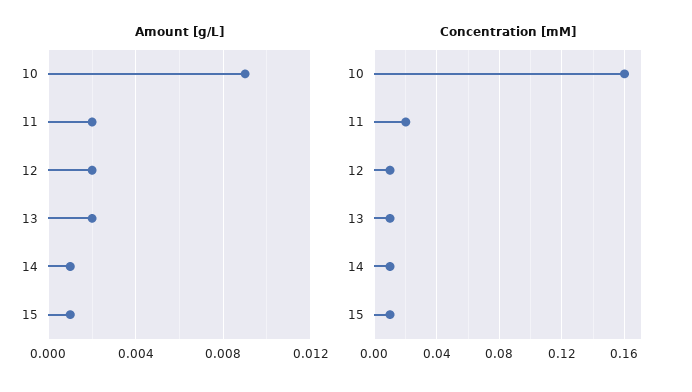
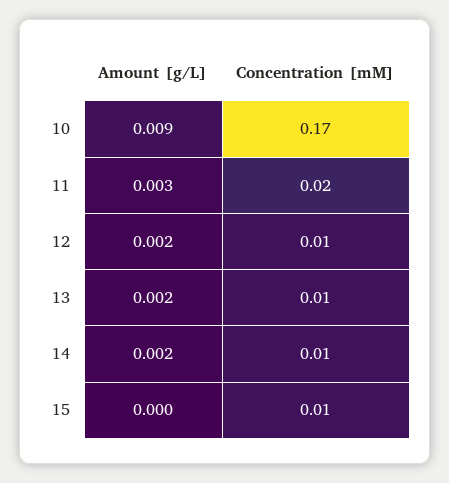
Amount [g/L], 11: 0.002 -> 0.003
Amount [g/L], 14: 0.001 -> 0.002
Amount [g/L], 15: 0.001 -> 0
Concentration [mM], 10: 0.16 -> 0.17

